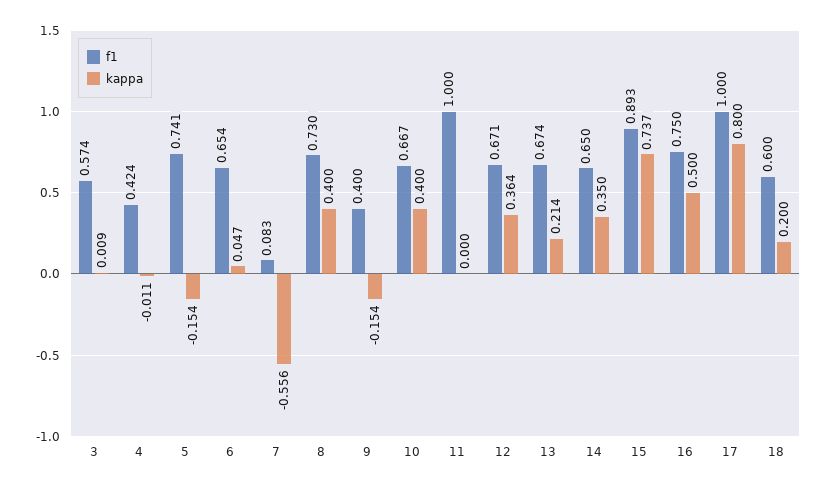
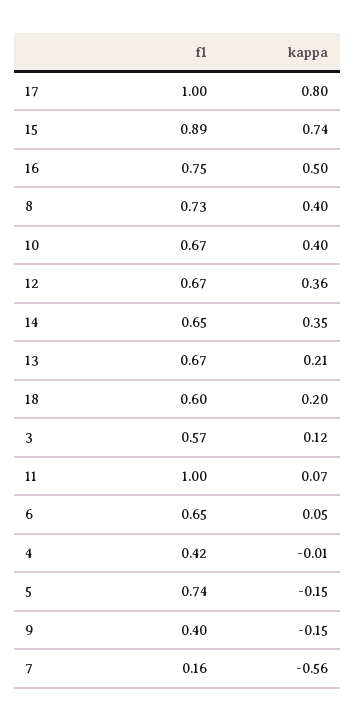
kappa, 3: 0.009 -> 0.12
f1, 7: 0.083 -> 0.16
kappa, 11: 0 -> 0.07

